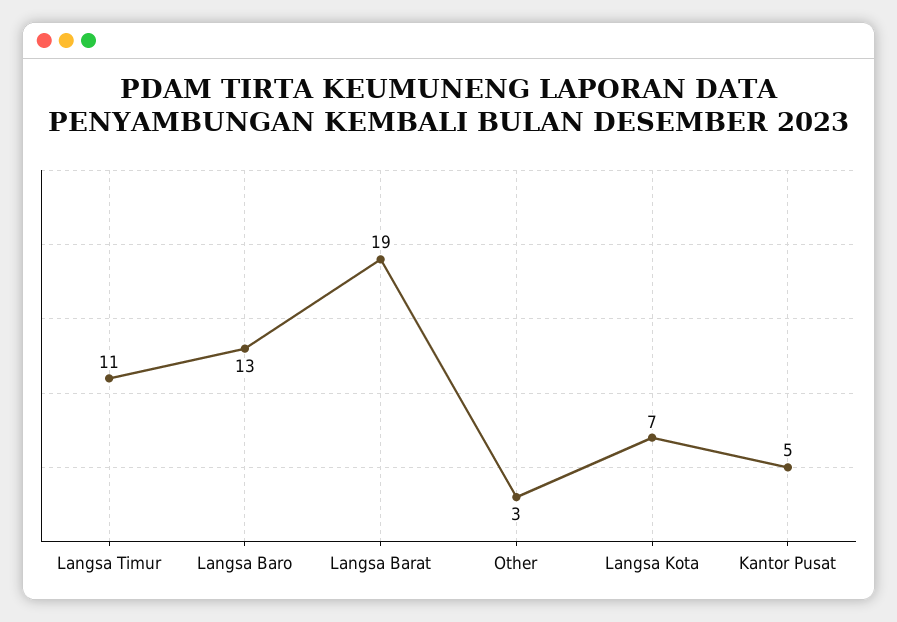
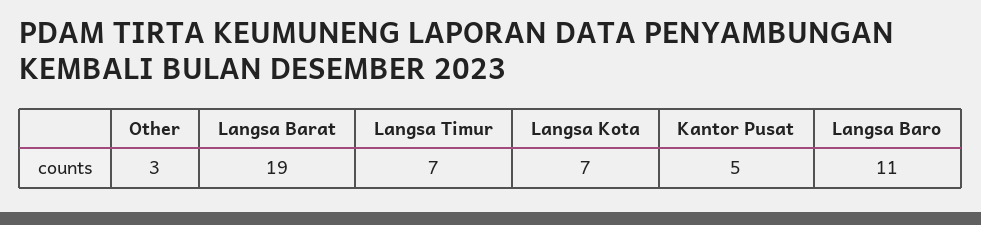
Langsa Timur: 11 -> 7
Langsa Baro: 13 -> 11

